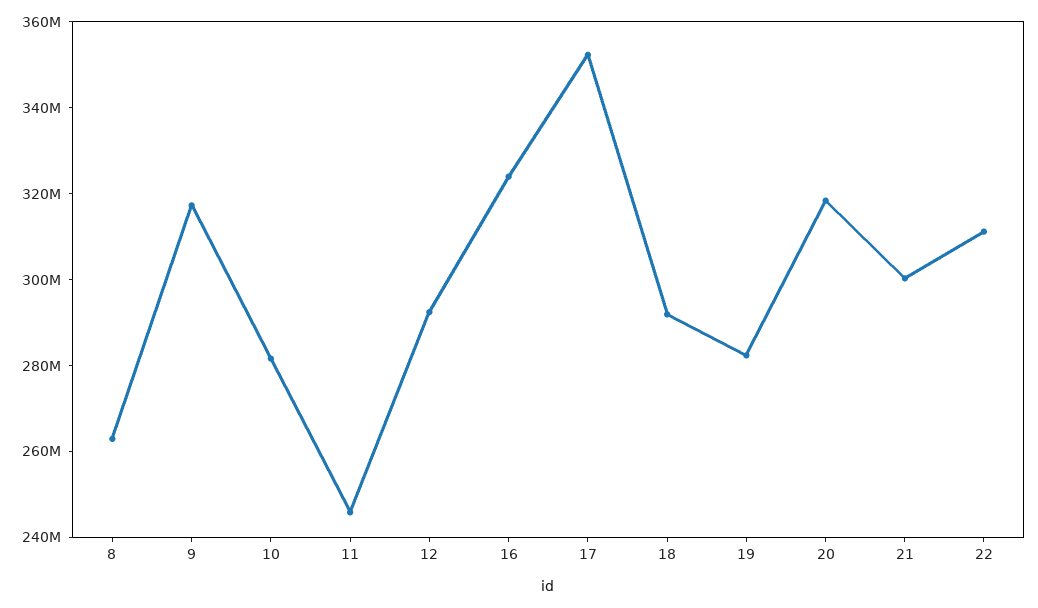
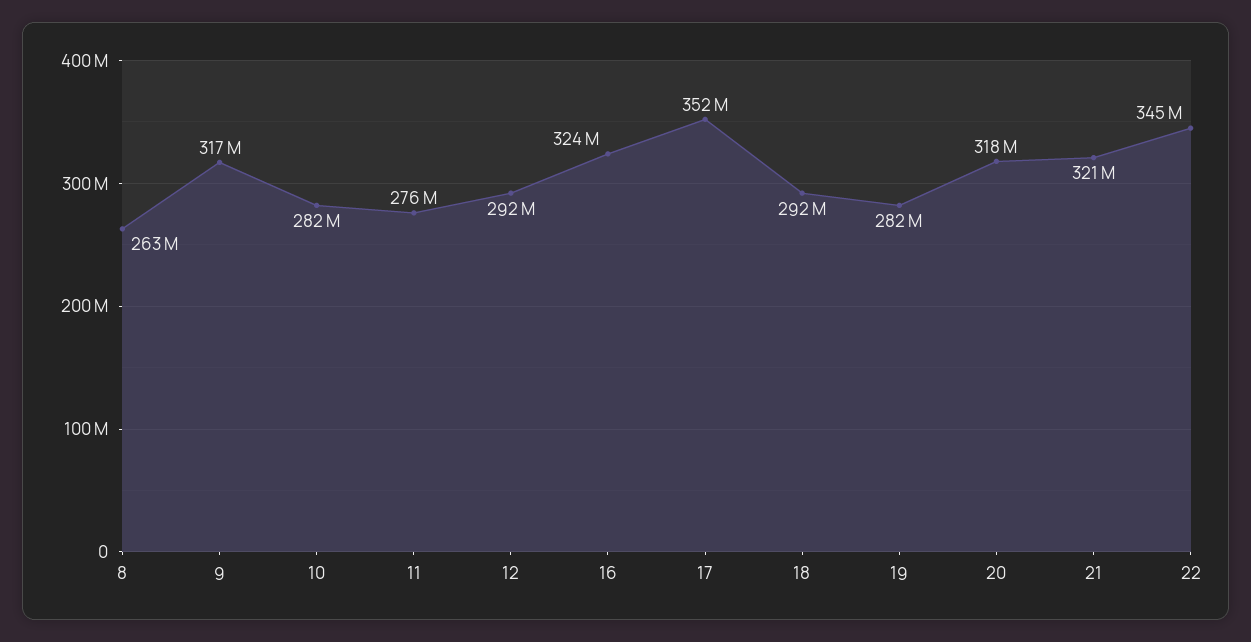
11: 245000000 -> 276000000
21: 300000000 -> 321000000
22: 310000000 -> 345000000

